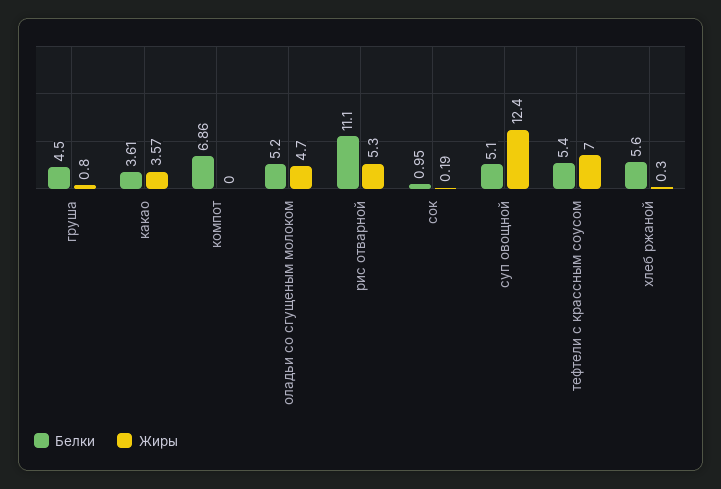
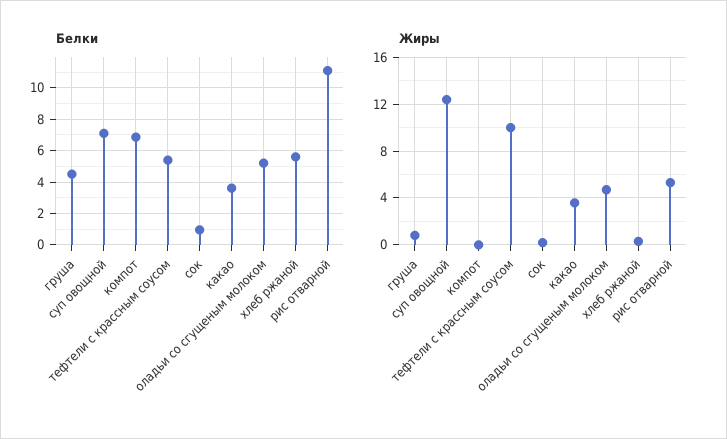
Белки, суп овощной: 5.1 -> 7
Жиры, тефтели с крассным соусом: 7 -> 10

